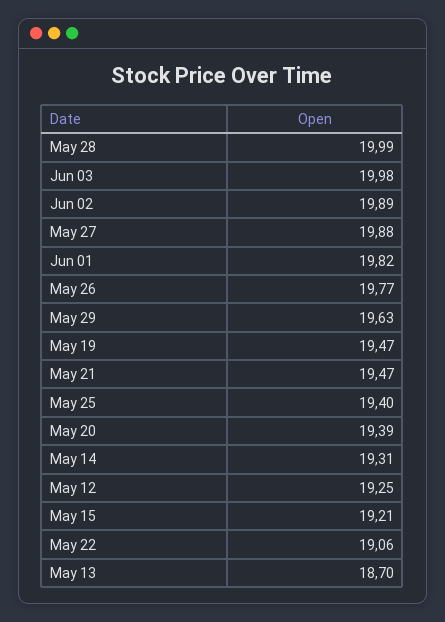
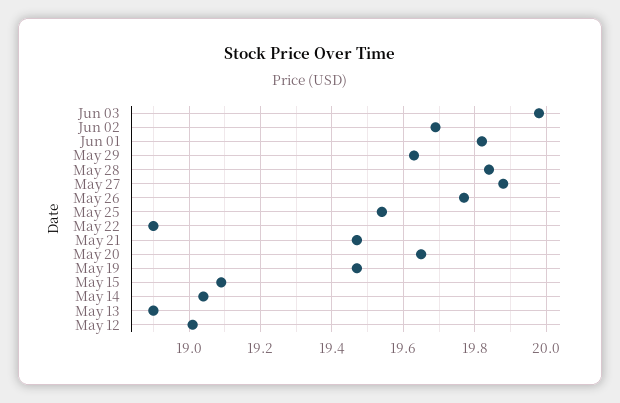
May 28: 19.99 -> 19.85
Jun 02: 19.89 -> 19.7
May 25: 19.4 -> 19.55
May 20: 19.39 -> 19.65
May 14: 19.31 -> 19.05
May 12: 19.25 -> 19
May 15: 19.21 -> 19.1
May 22: 19.06 -> 18.9
May 13: 18.7 -> 18.9

